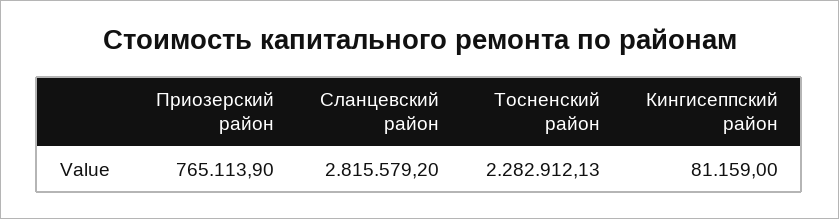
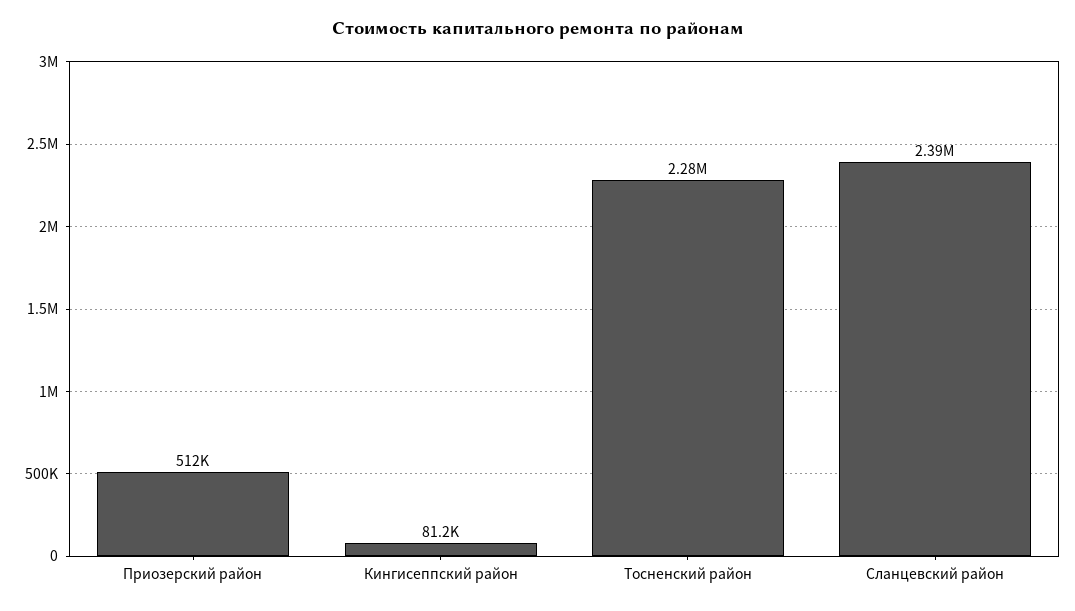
Приозерский район: 765113.9 -> 512000
Сланцевский район: 2815579.2 -> 2390000

